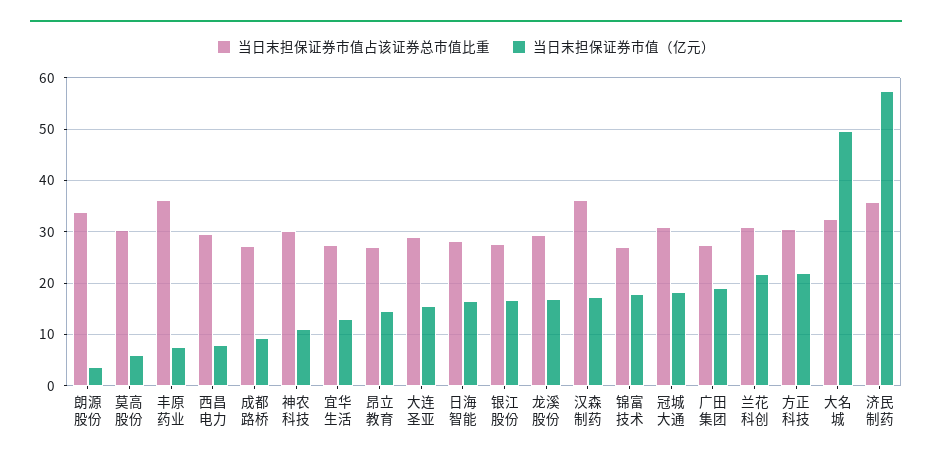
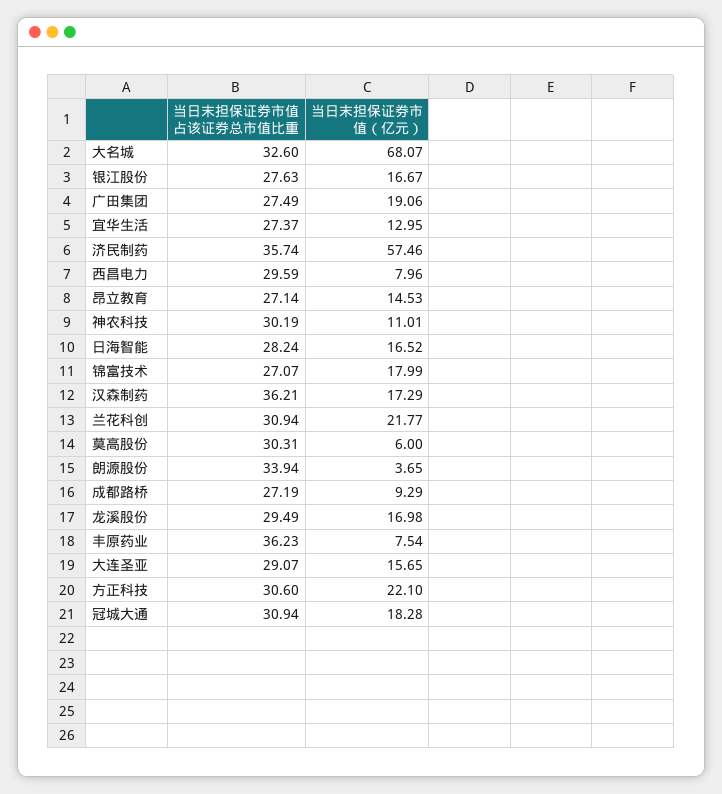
当日末担保证券市值（亿元）, 大名城: 50 -> 68.07

